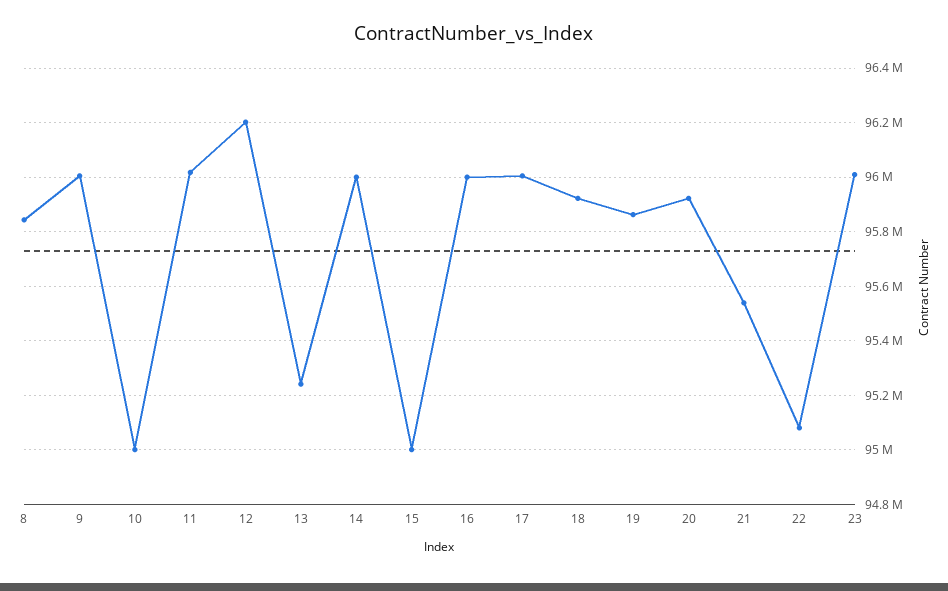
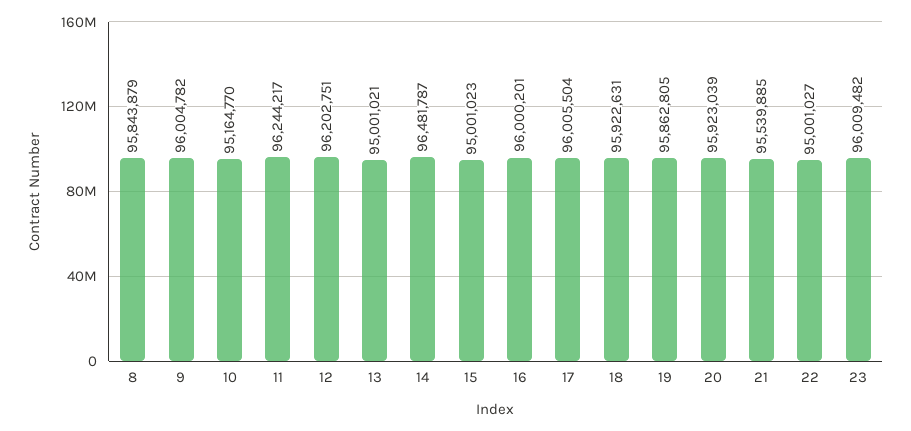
10: 95000000 -> 95164770
11: 96025000 -> 96244217
13: 95250000 -> 95001021
14: 96000000 -> 96481787
22: 95075000 -> 95001027

